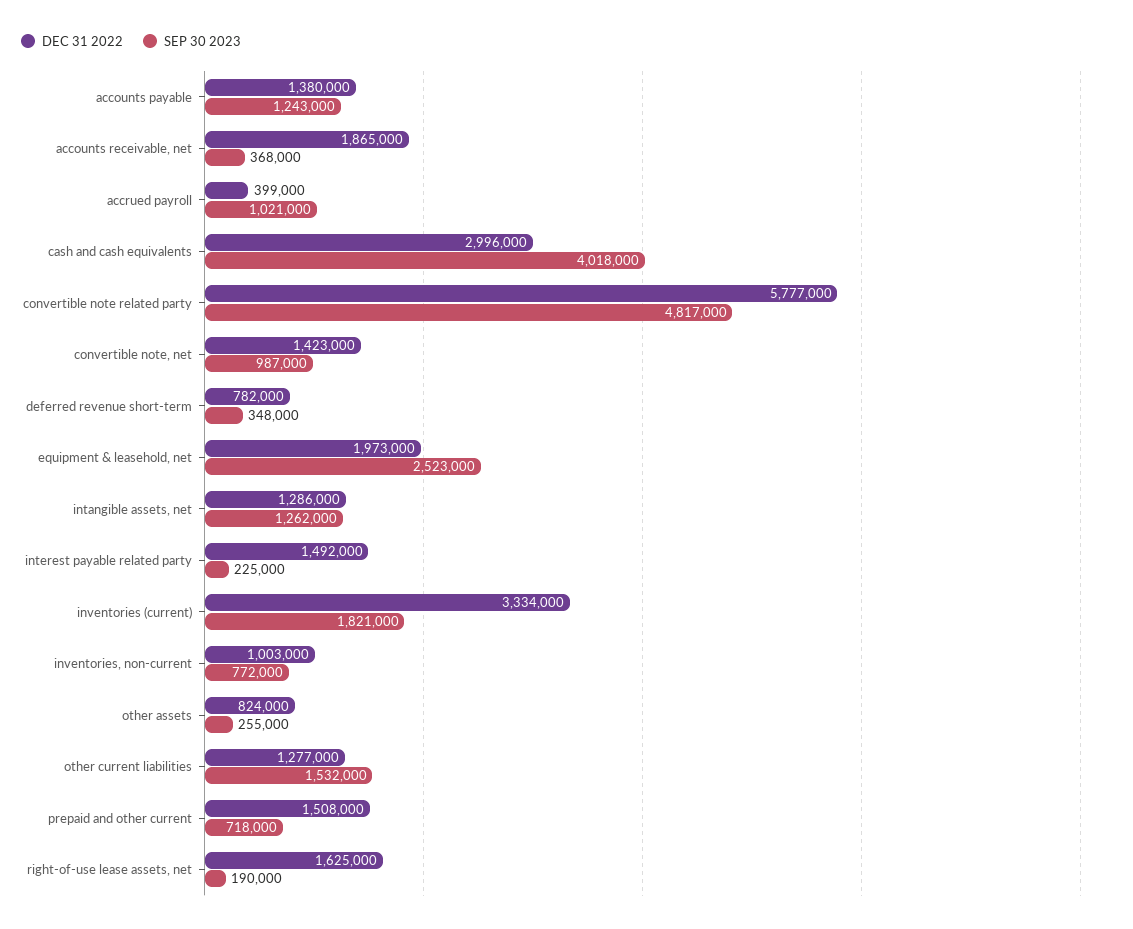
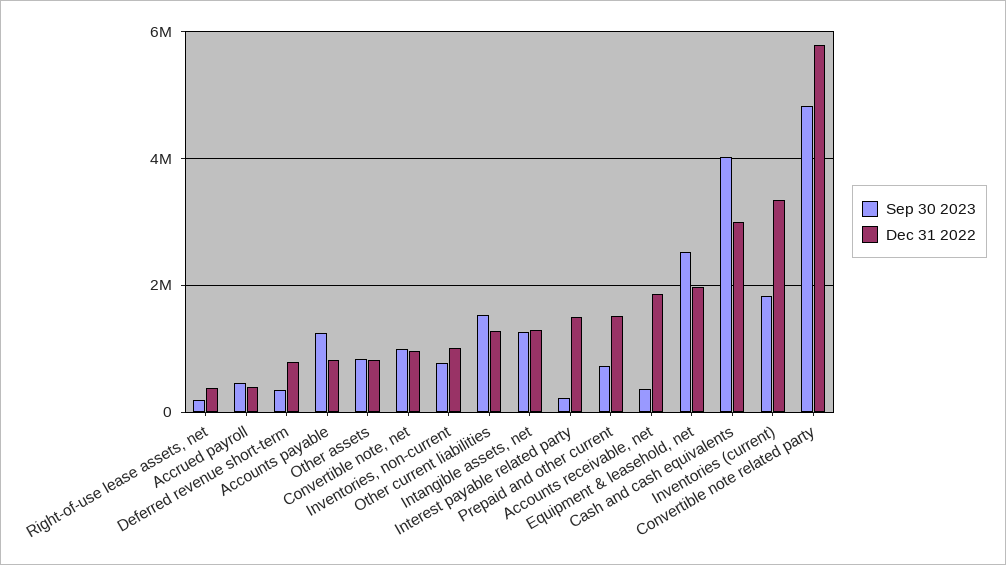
DEC 31 2022, accounts payable: 1380000 -> 800000
SEP 30 2023, accrued payroll: 1021000 -> 400000
DEC 31 2022, convertible note, net: 1423000 -> 1000000
SEP 30 2023, other assets: 255000 -> 800000
DEC 31 2022, right-of-use lease assets, net: 1625000 -> 400000

